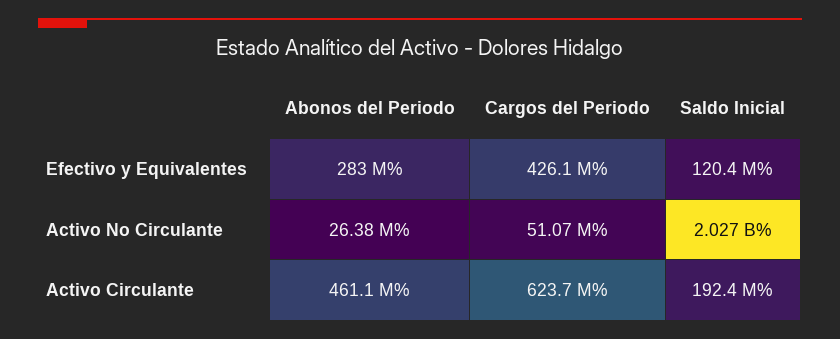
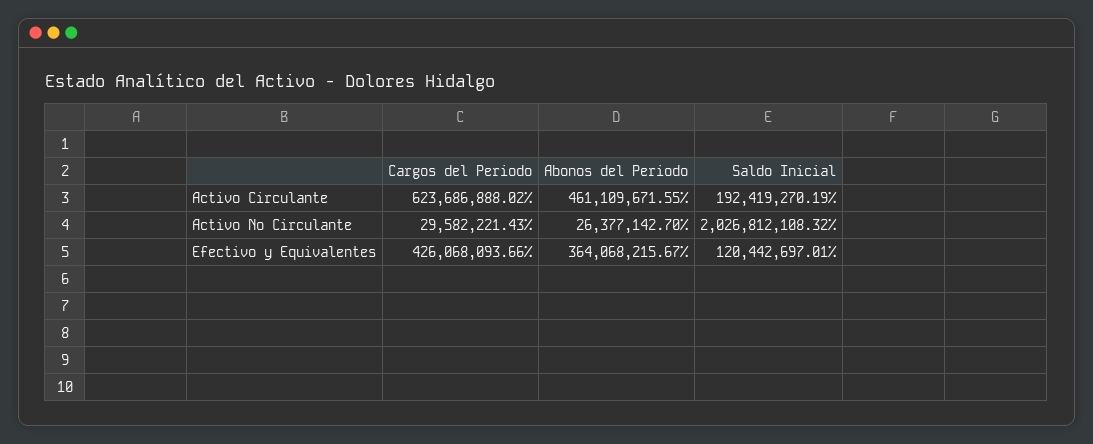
Abonos del Periodo, Efectivo y Equivalentes: 283000000 -> 364068215.67
Cargos del Periodo, Activo No Circulante: 51070000 -> 29582221.43

